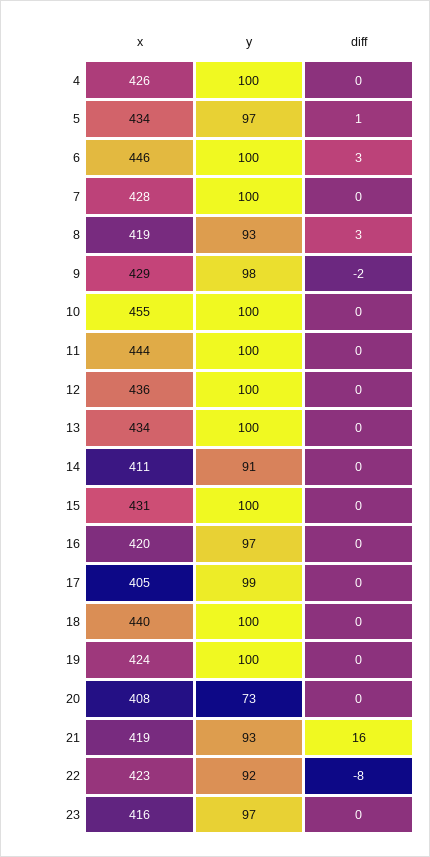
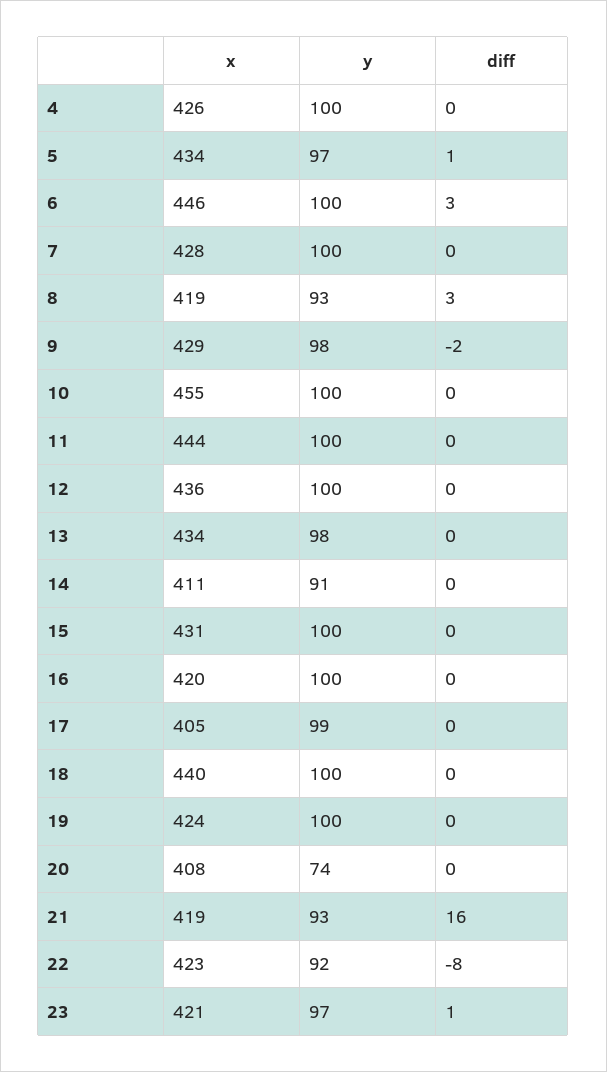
y, 13: 100 -> 98
y, 16: 97 -> 100
y, 20: 73 -> 74
x, 23: 416 -> 421
diff, 23: 0 -> 1

